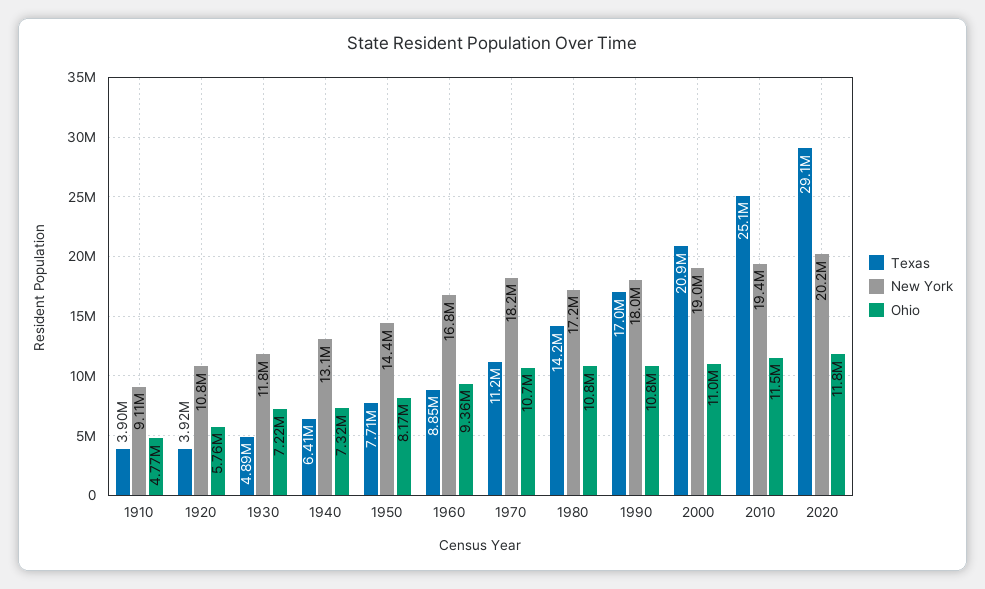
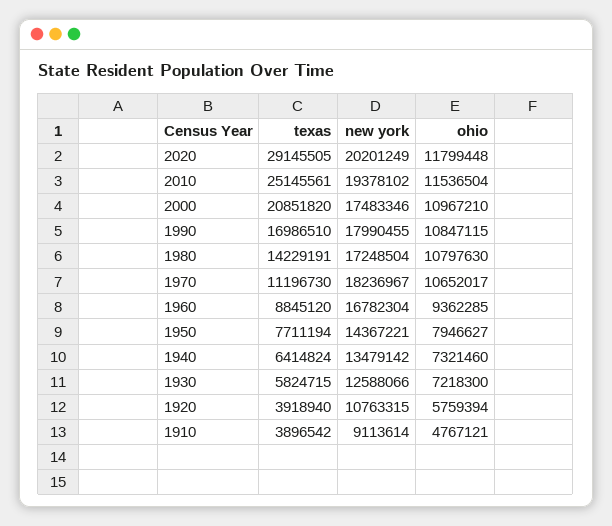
Texas, 1930: 4890000 -> 5824715
New York, 1930: 11800000 -> 12588066
New York, 1940: 13100000 -> 13479142
Ohio, 1950: 8170000 -> 7946627
New York, 2000: 19000000 -> 17483346

